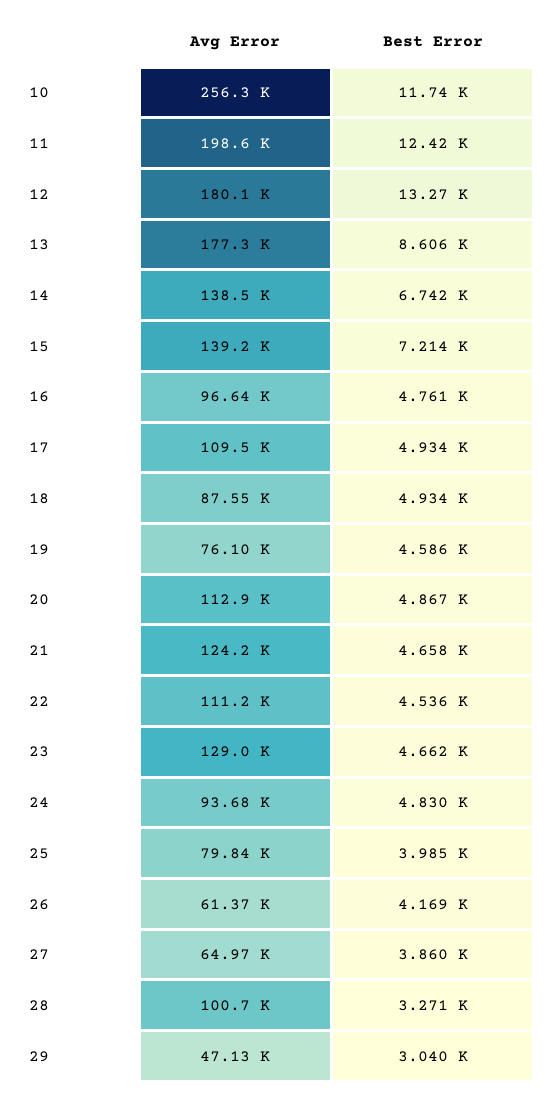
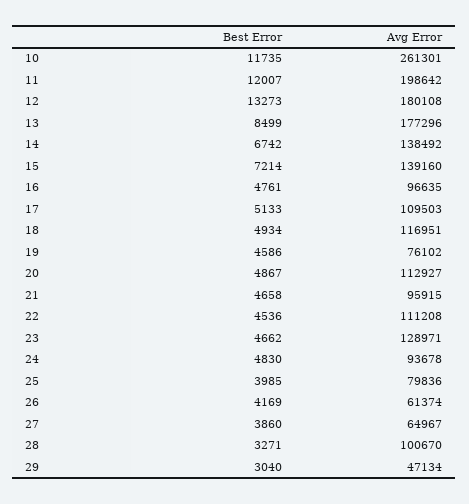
Avg Error, 10: 256300 -> 261301
Best Error, 11: 12420 -> 12007
Best Error, 13: 8606 -> 8499
Best Error, 17: 4934 -> 5133
Avg Error, 18: 87550 -> 116951
Avg Error, 21: 124200 -> 95915

